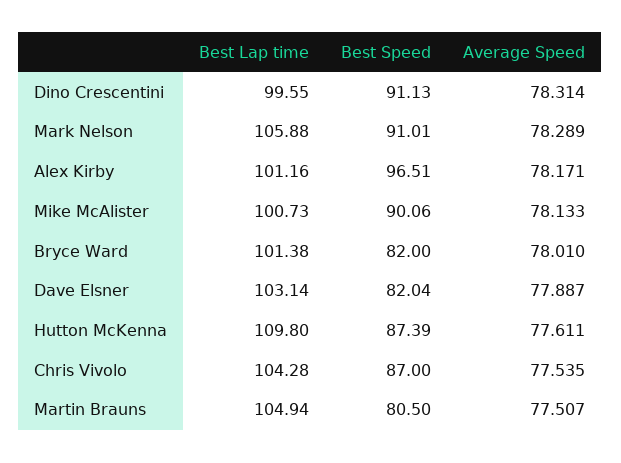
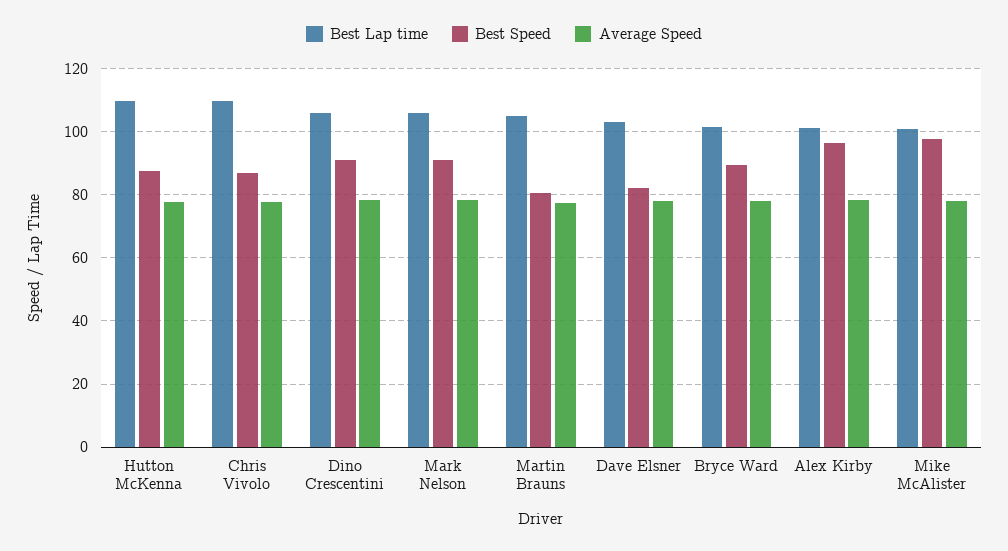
Best Lap time, Dino Crescentini: 99.55 -> 106
Best Speed, Mike McAlister: 90.06 -> 98
Best Speed, Bryce Ward: 82 -> 90
Best Lap time, Chris Vivolo: 104.28 -> 110

